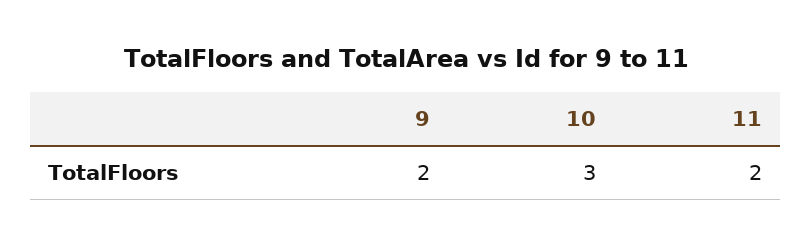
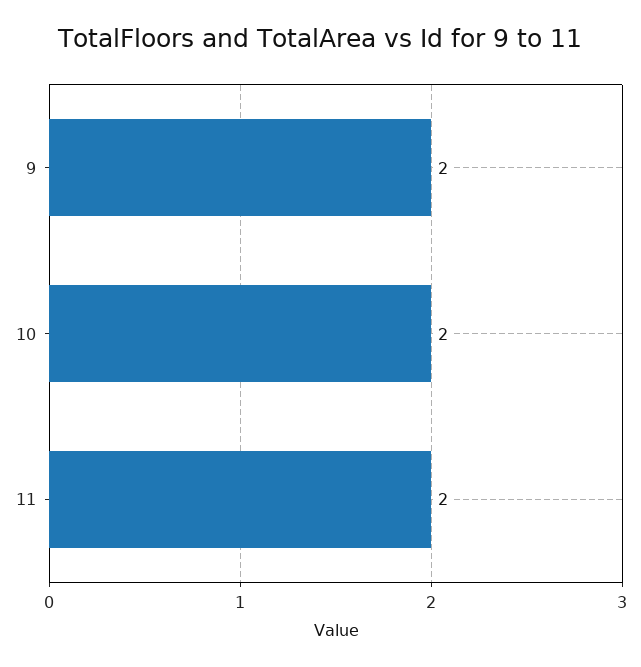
10: 3 -> 2

